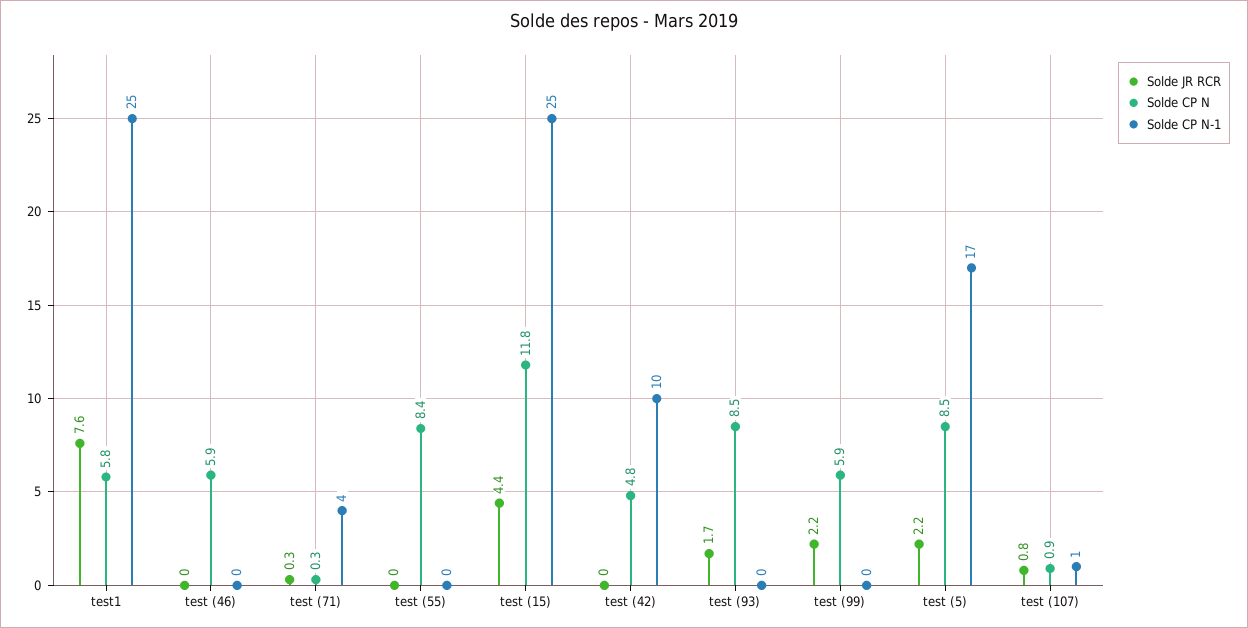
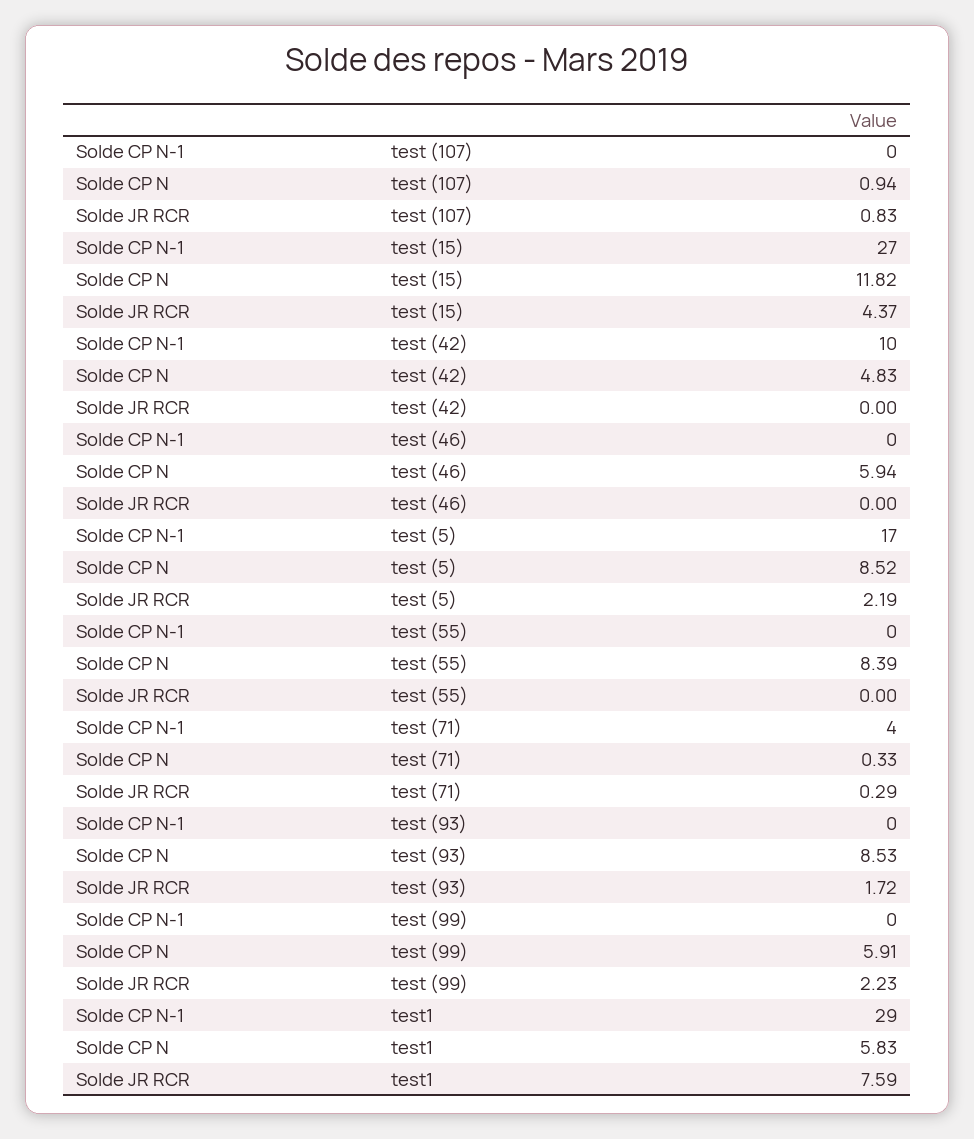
Solde CP N-1, test1: 25 -> 29
Solde CP N-1, test (15): 25 -> 27
Solde CP N-1, test (107): 1 -> 0

